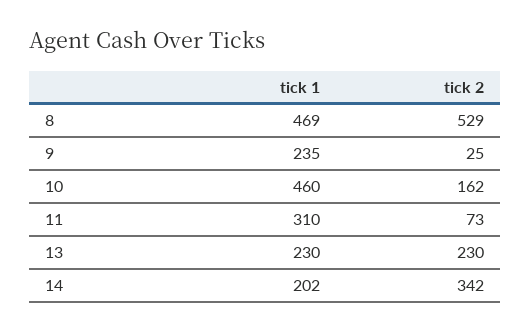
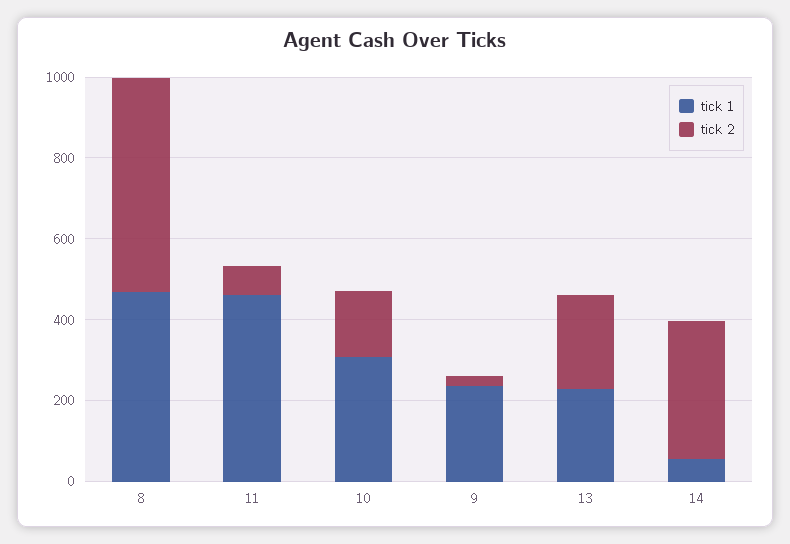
tick 1, 10: 460 -> 300
tick 1, 11: 310 -> 450
tick 1, 14: 202 -> 50

